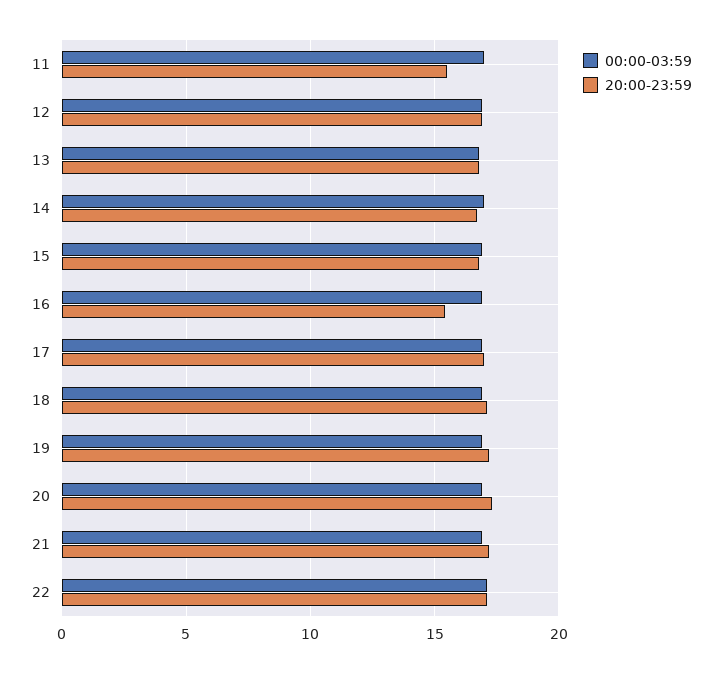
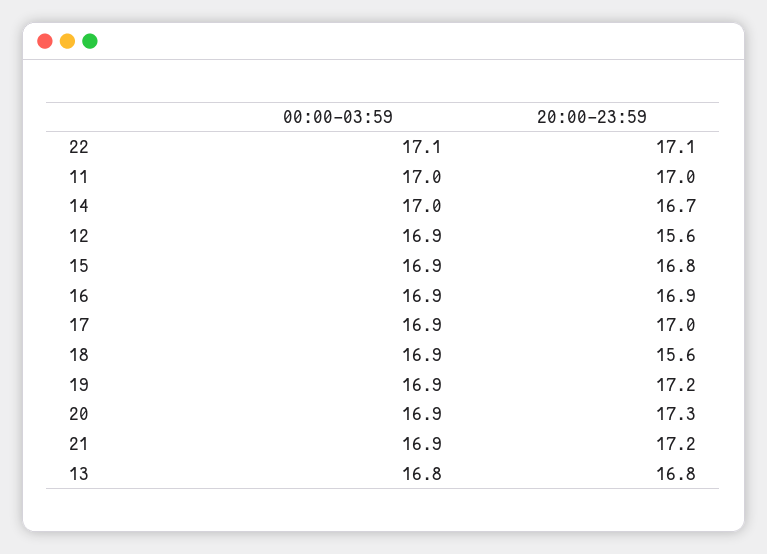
20:00-23:59, 11: 15.5 -> 17
20:00-23:59, 12: 17 -> 15.6
20:00-23:59, 16: 15.5 -> 16.9
20:00-23:59, 18: 17 -> 15.6

